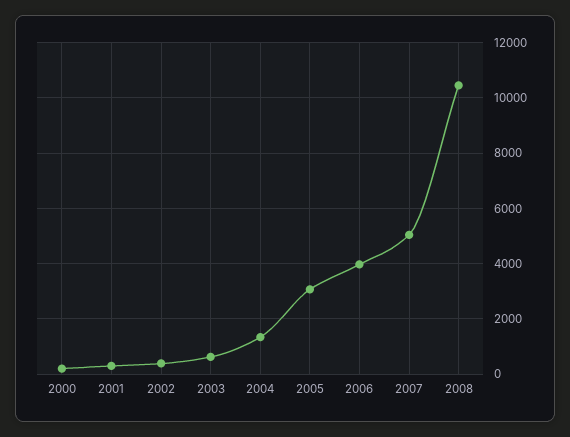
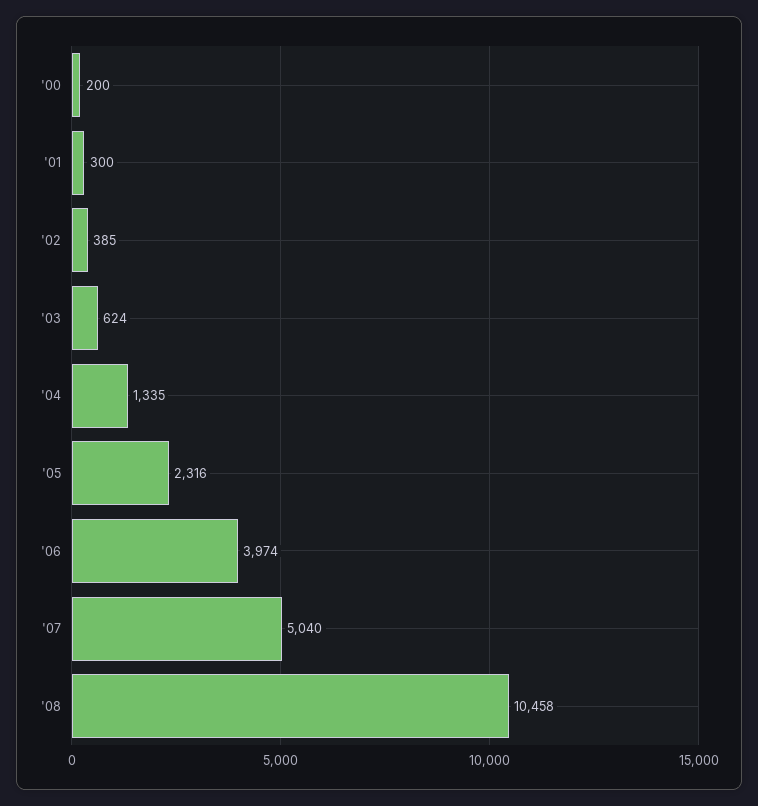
2005: 3000 -> 2316

